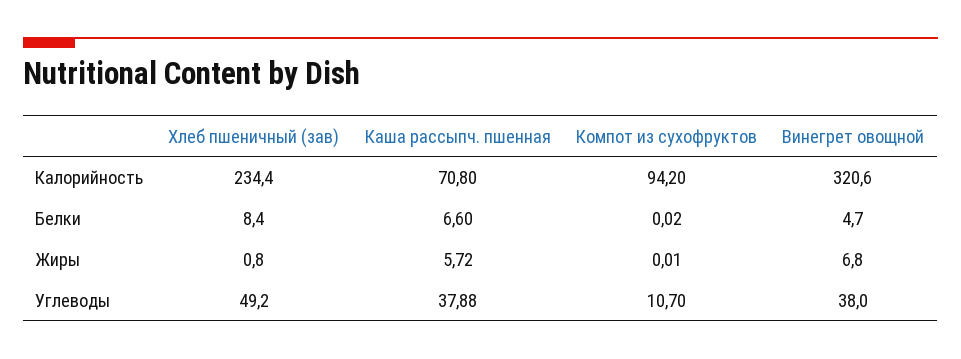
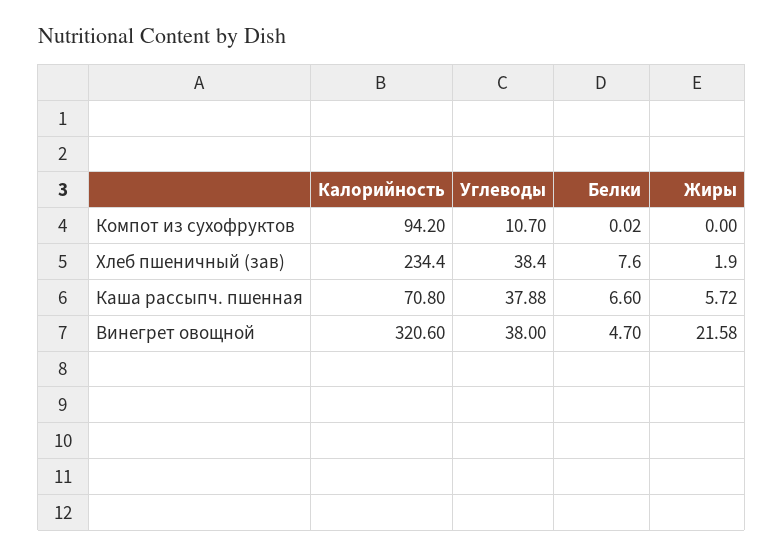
Хлеб пшеничный (зав), Белки: 8.4 -> 7.6
Хлеб пшеничный (зав), Жиры: 0.8 -> 1.9
Компот из сухофруктов, Жиры: 0.01 -> 0
Винегрет овощной, Жиры: 6.8 -> 21.58
Хлеб пшеничный (зав), Углеводы: 49.2 -> 38.4

